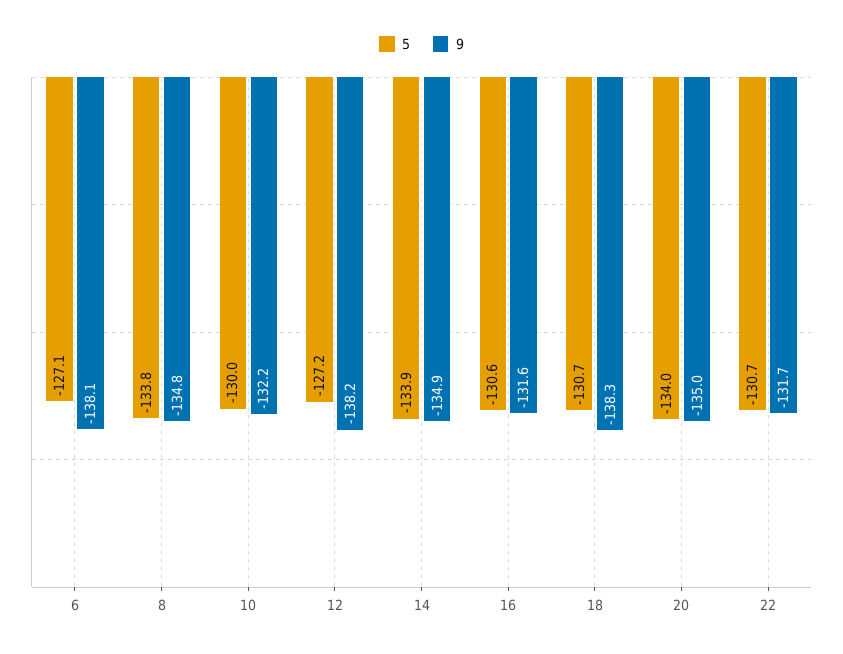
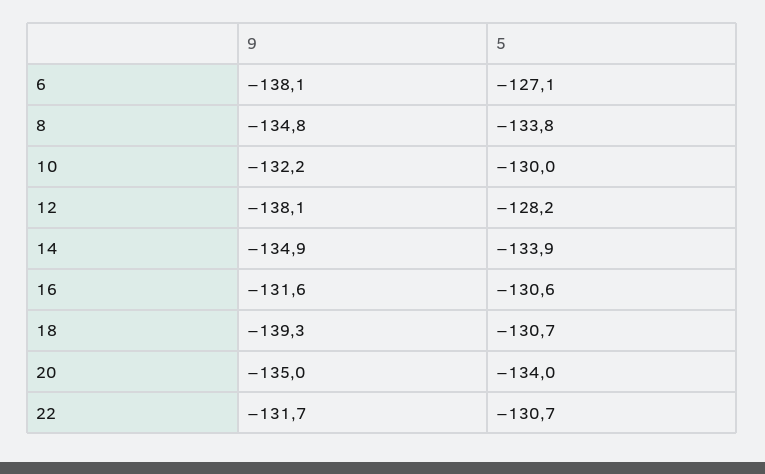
5, 12: -127.2 -> -128.2
9, 12: -138.2 -> -138.1
9, 18: -138.3 -> -139.3

